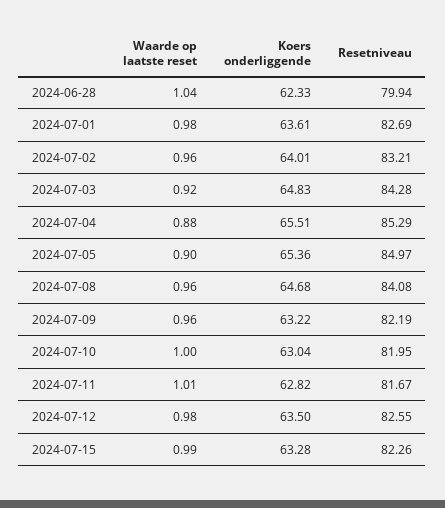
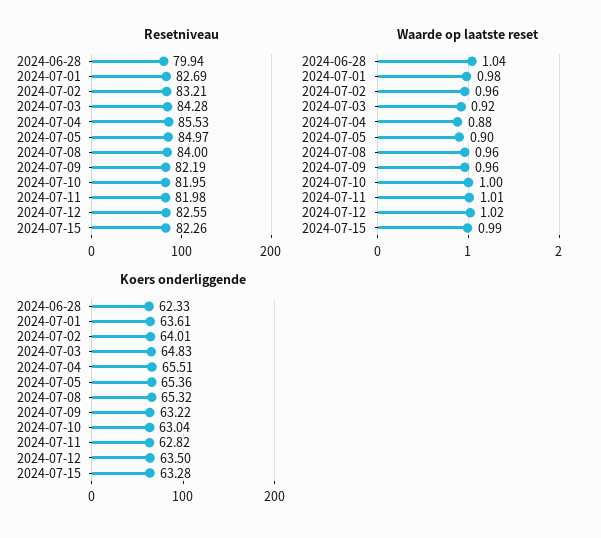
Resetniveau, 2024-07-04: 85.29 -> 85.53
Koers onderliggende, 2024-07-08: 64.68 -> 65.32
Resetniveau, 2024-07-08: 84.08 -> 84
Resetniveau, 2024-07-11: 81.67 -> 81.98
Waarde op laatste reset, 2024-07-12: 0.98 -> 1.02

